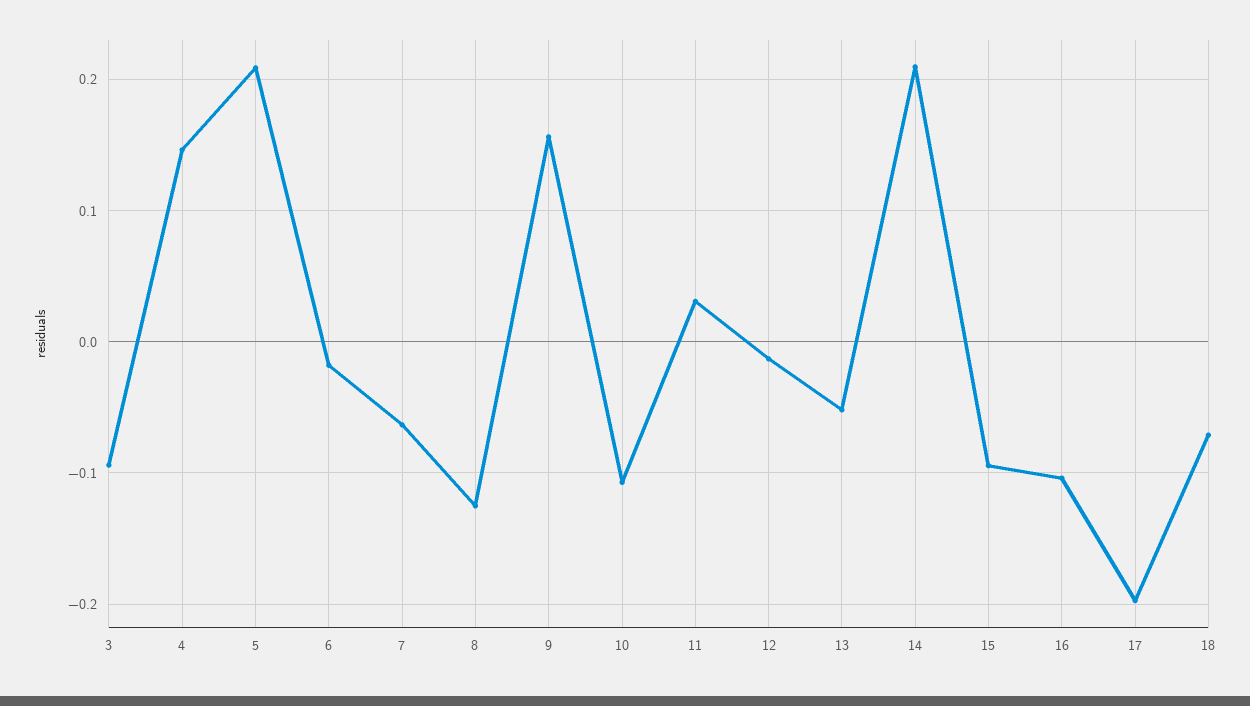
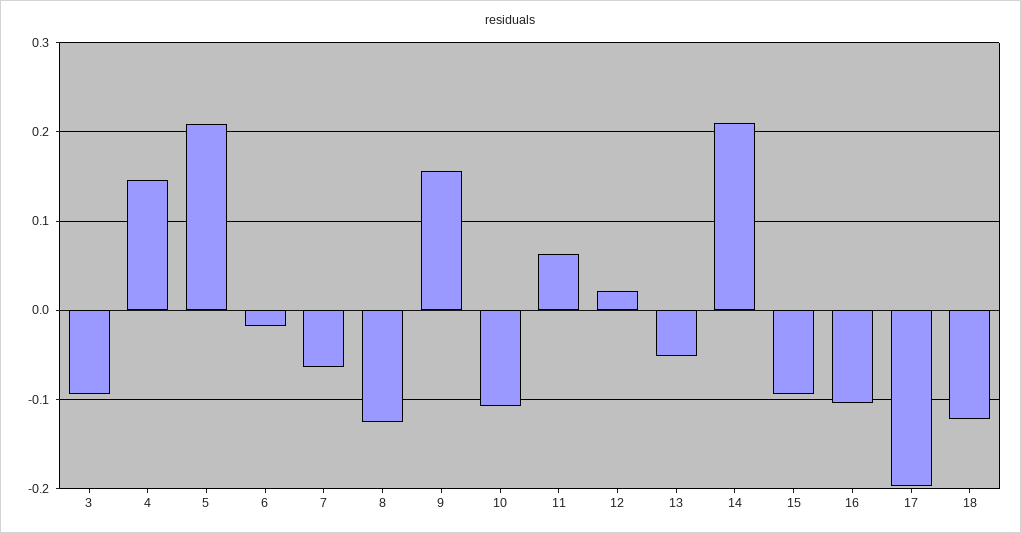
11: 0.03 -> 0.06
12: -0.01 -> 0.02
18: -0.07 -> -0.12

